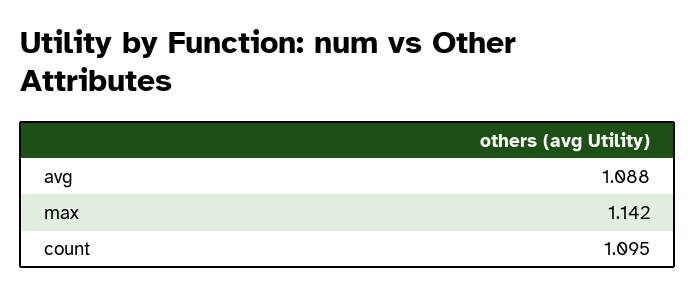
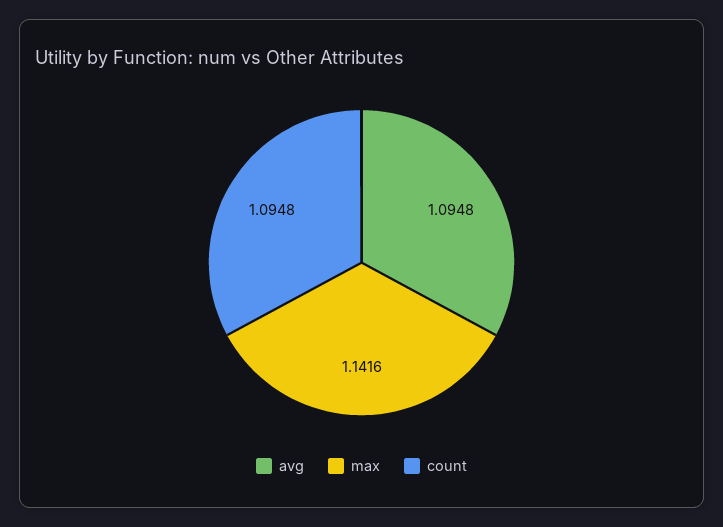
avg: 1.088 -> 1.0948

